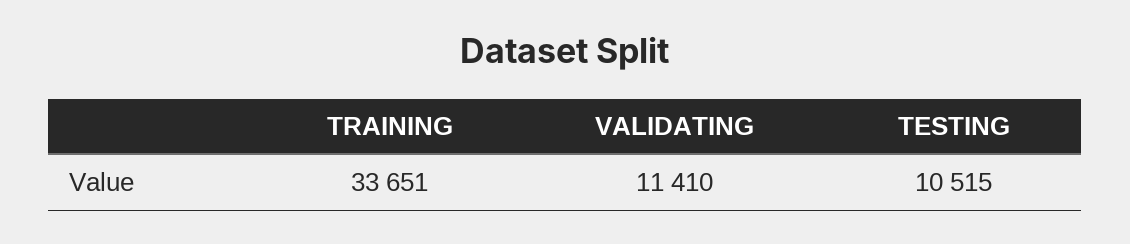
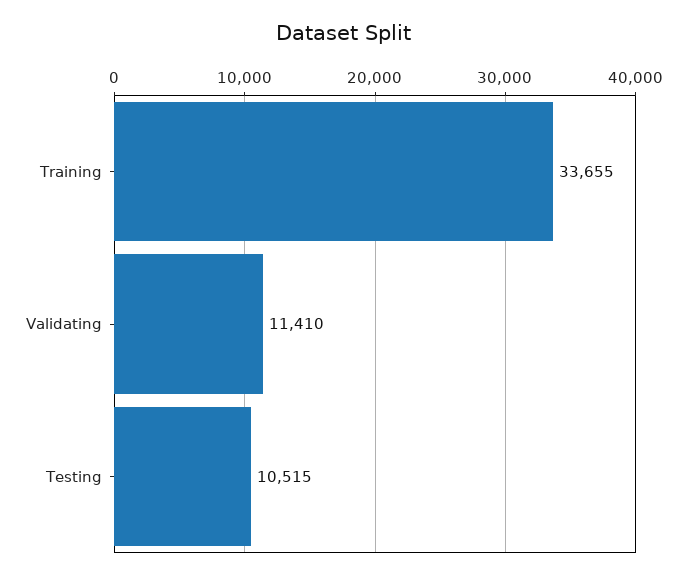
TRAINING: 33651 -> 33655

